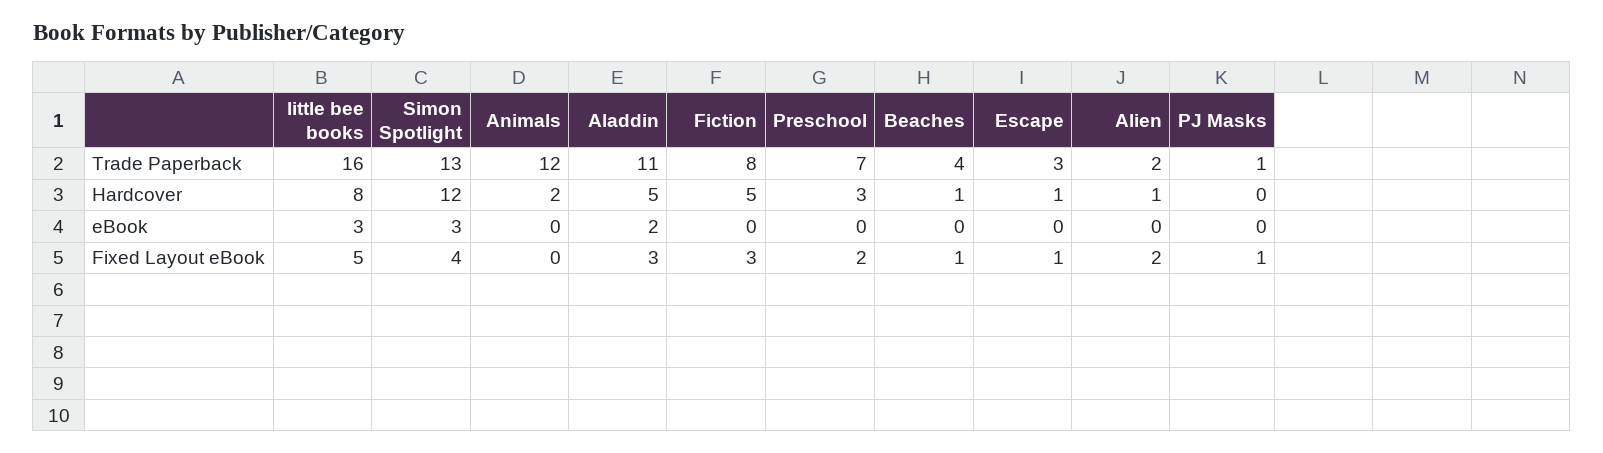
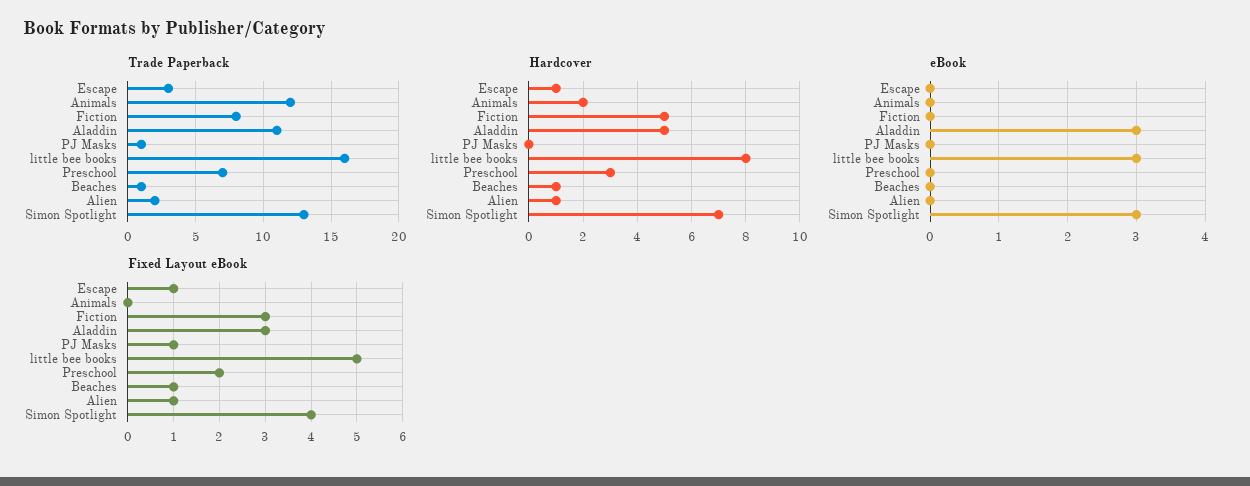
Trade Paperback, Beaches: 4 -> 1
Hardcover, Simon Spotlight: 12 -> 7
eBook, Aladdin: 2 -> 3
Fixed Layout eBook, Alien: 2 -> 1

